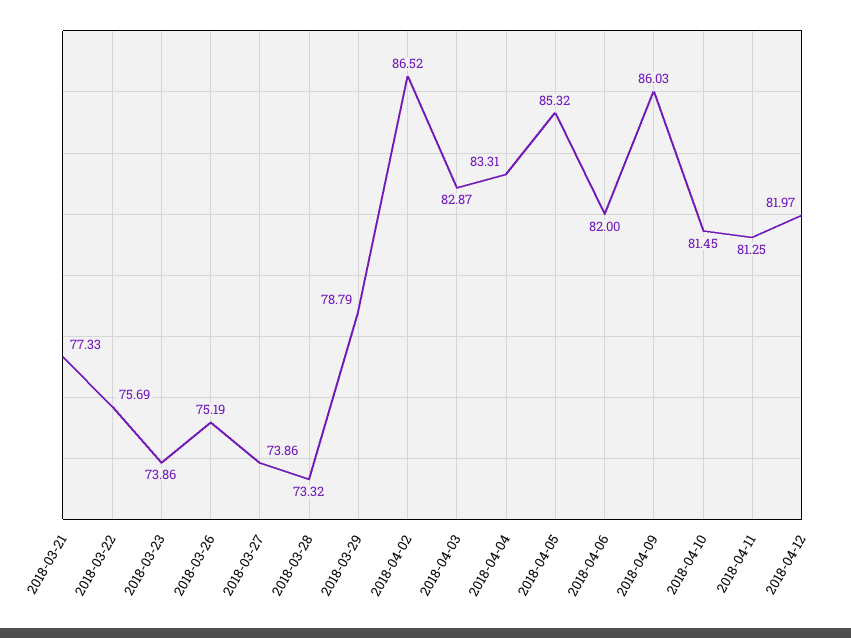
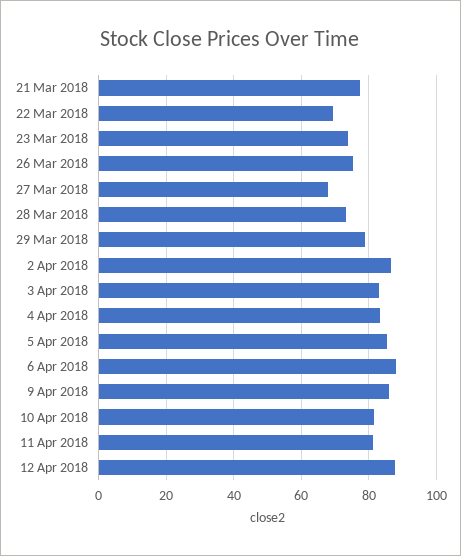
2018-03-22: 75.69 -> 70
2018-03-27: 73.86 -> 68
2018-04-06: 82 -> 88
2018-04-12: 81.97 -> 88

